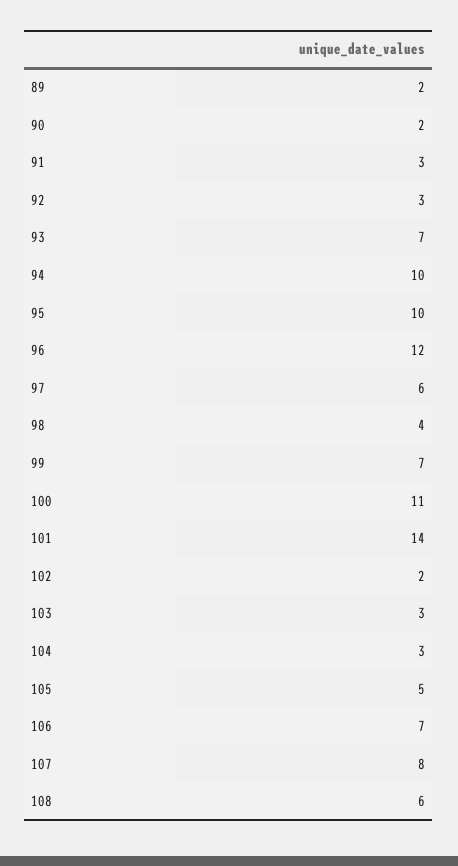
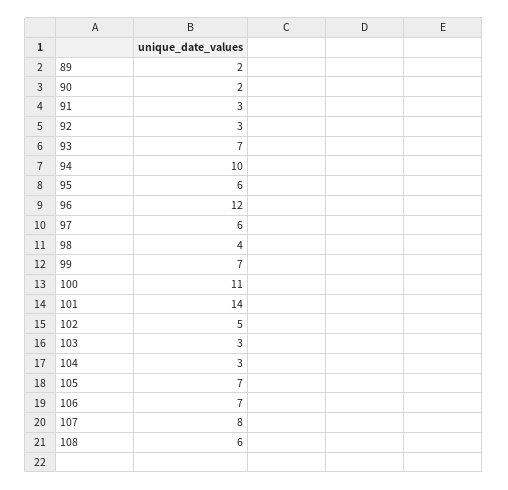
95: 10 -> 6
102: 2 -> 5
105: 5 -> 7

